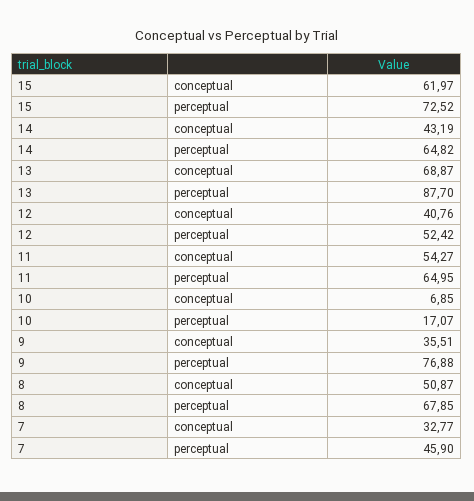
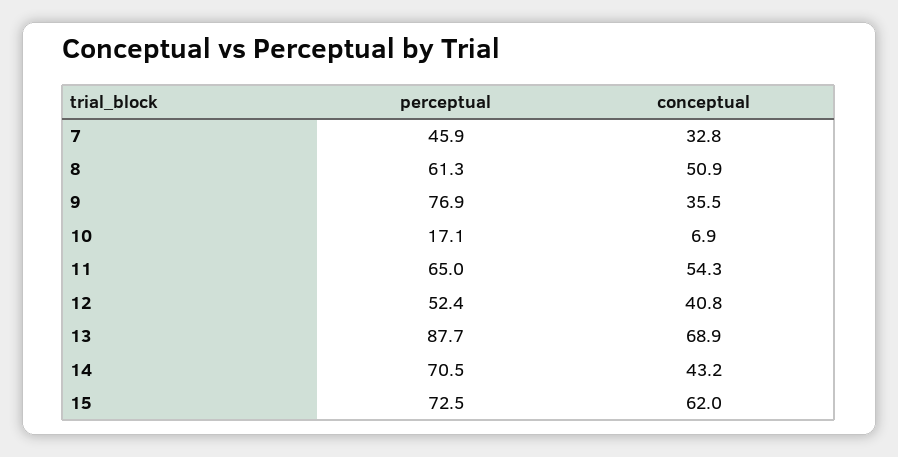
14, perceptual: 64.82 -> 70.5
8, perceptual: 67.85 -> 61.3

